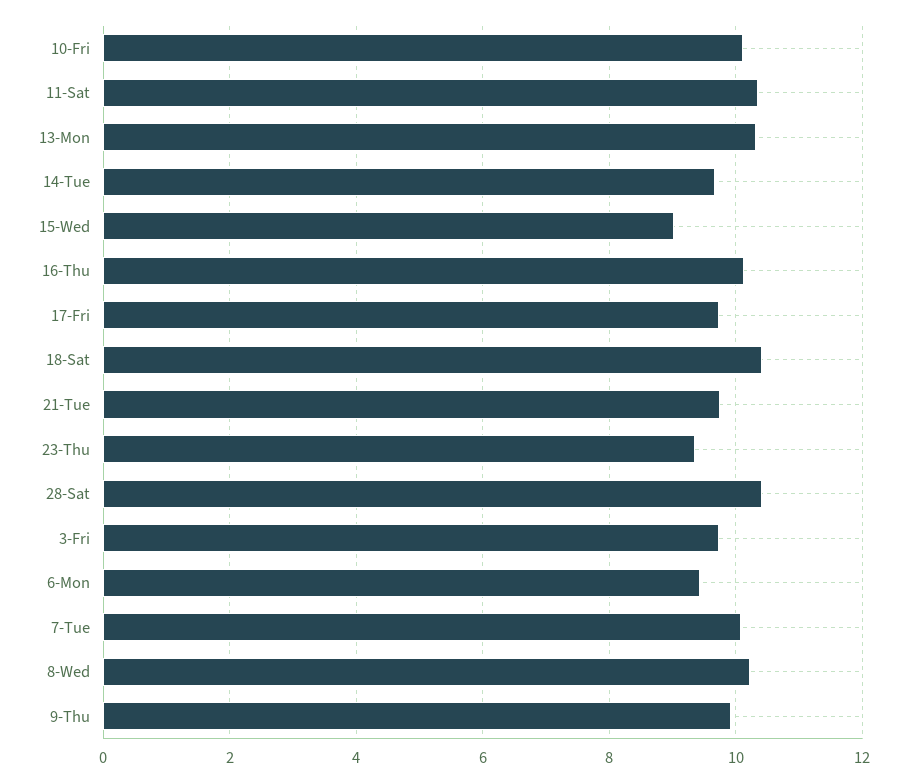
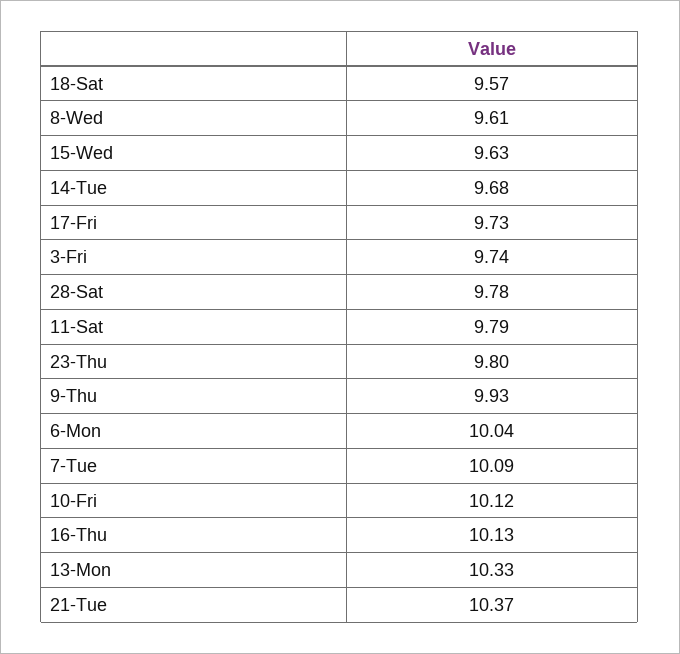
11-Sat: 10.4 -> 9.79
15-Wed: 9 -> 9.63
18-Sat: 10.4 -> 9.57
21-Tue: 9.8 -> 10.37
23-Thu: 9.4 -> 9.8
28-Sat: 10.4 -> 9.78
6-Mon: 9.4 -> 10.04
8-Wed: 10.2 -> 9.61

